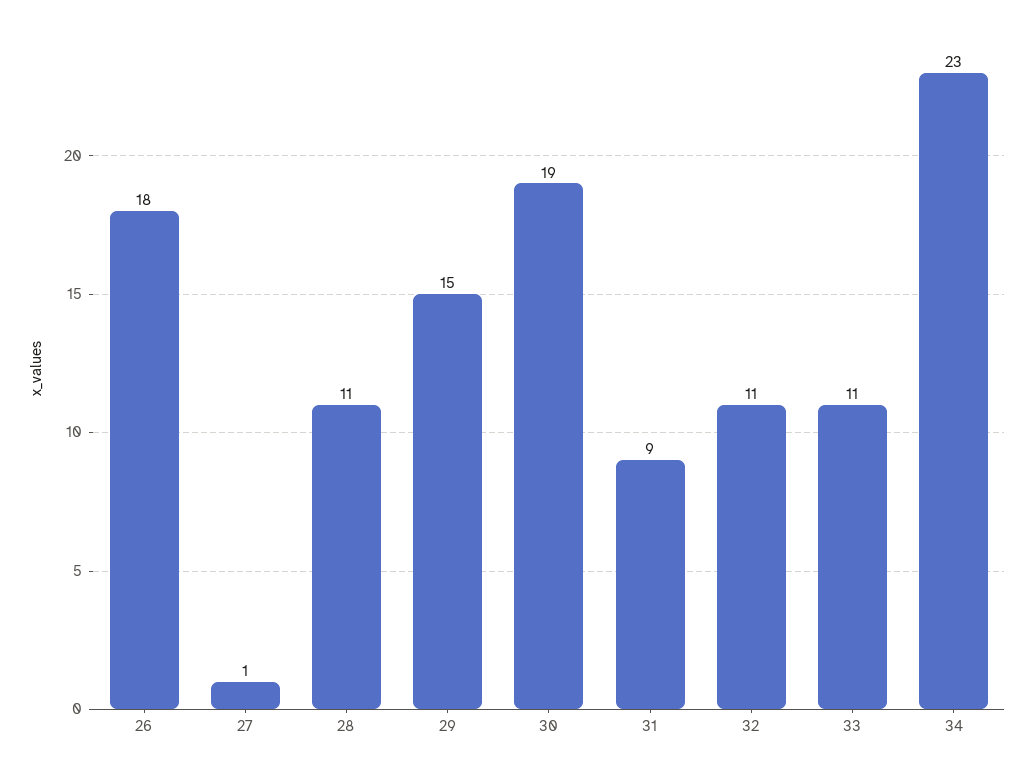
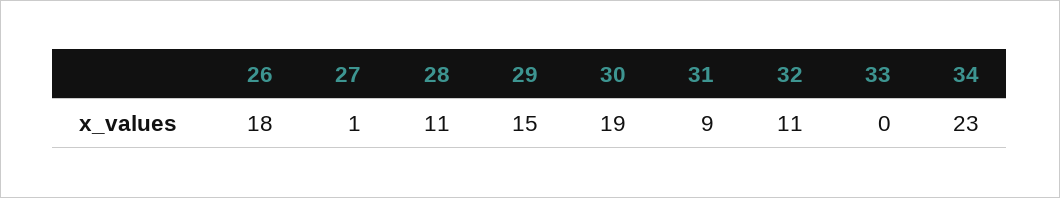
33: 11 -> 0

